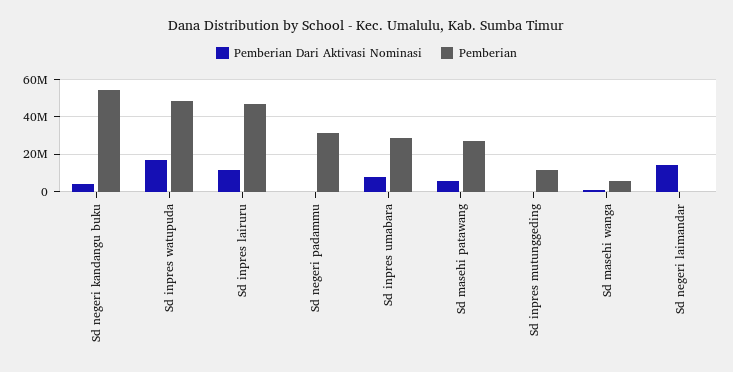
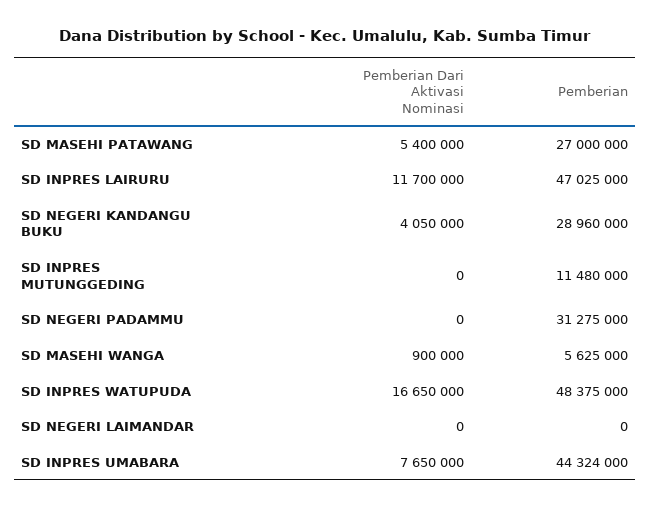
Pemberian, Sd negeri kandangu buku: 55000000 -> 28960000
Pemberian, Sd inpres umabara: 30000000 -> 44324000
Pemberian Dari Aktivasi Nominasi, Sd negeri laimandar: 15000000 -> 0

